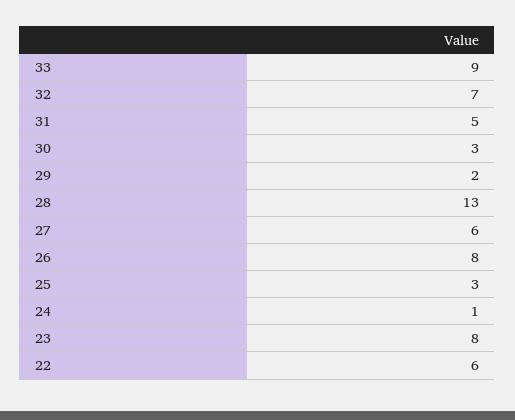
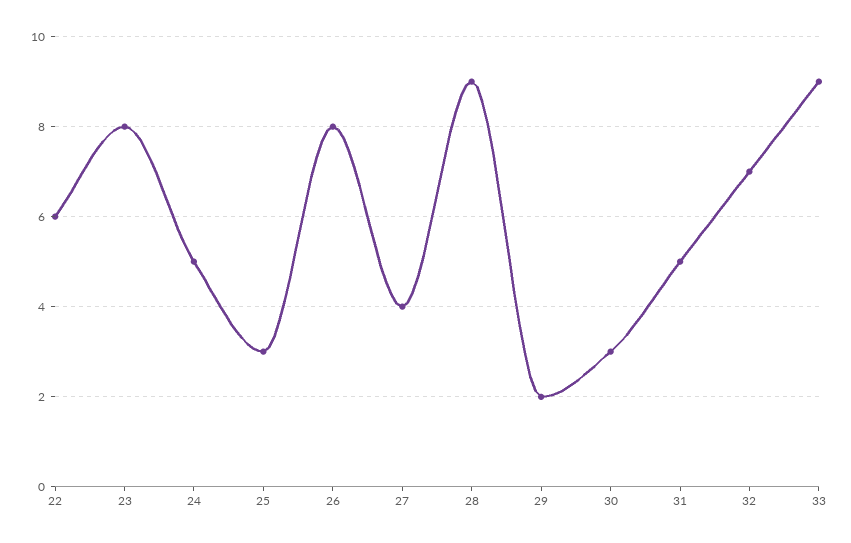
28: 13 -> 9
27: 6 -> 4
24: 1 -> 5

